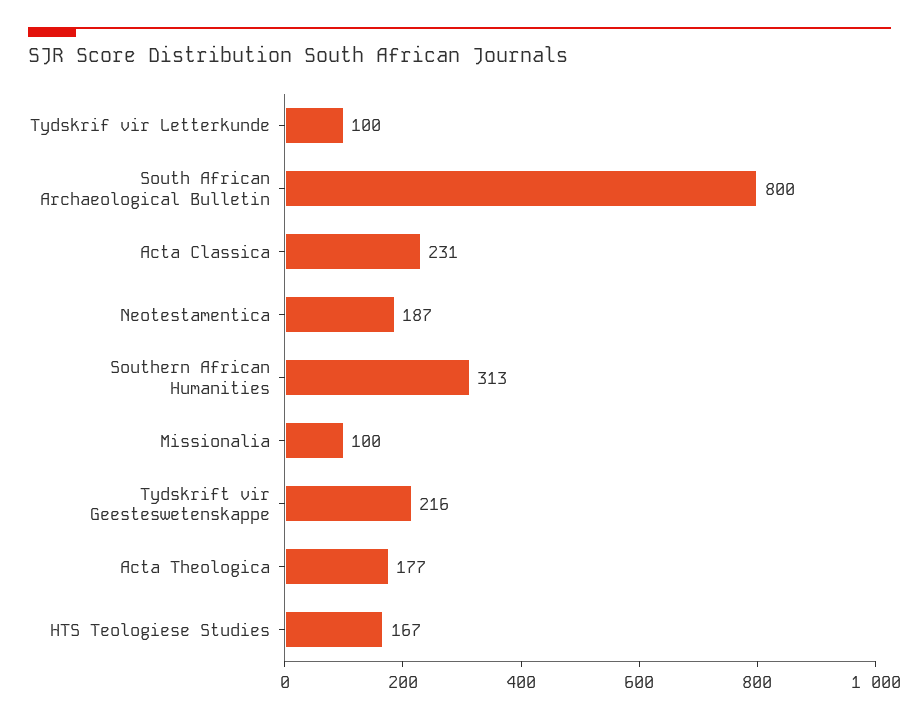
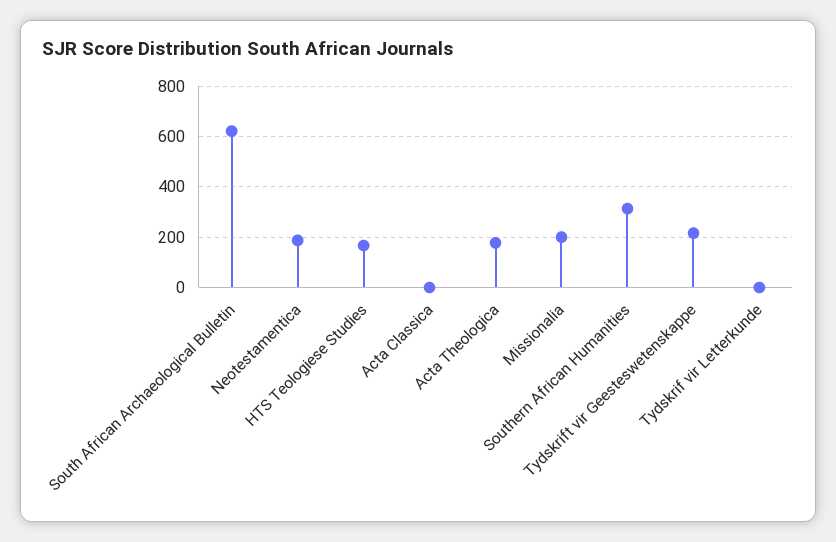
Tydskrif vir Letterkunde: 100 -> 0
South African Archaeological Bulletin: 800 -> 625
Acta Classica: 231 -> 0
Missionalia: 100 -> 200

